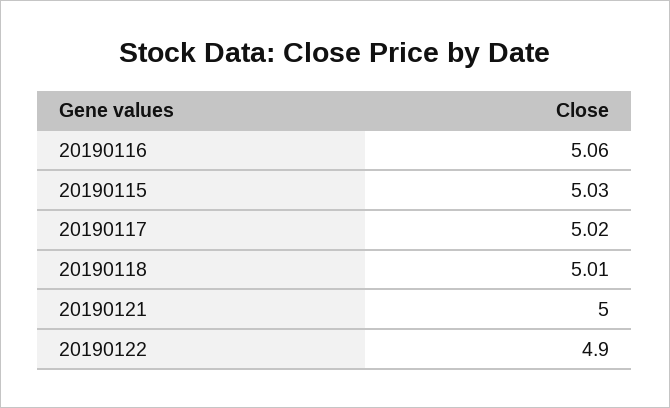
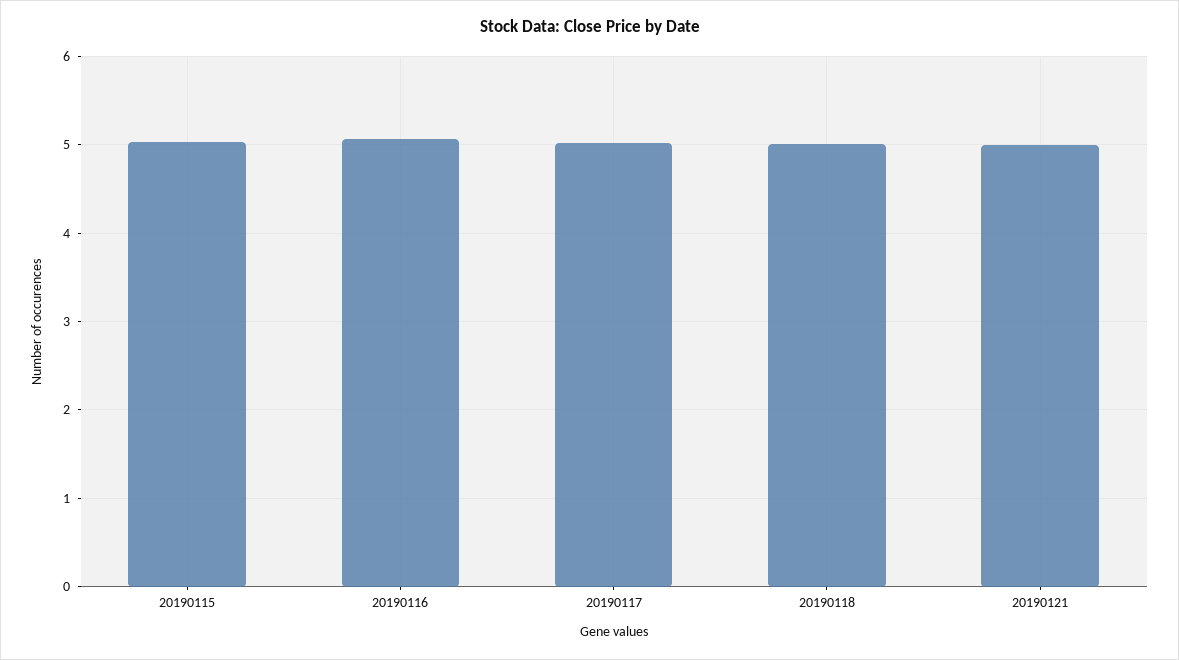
20190122: 4.9 -> none

